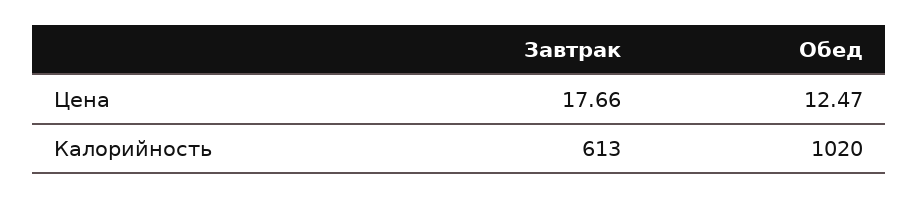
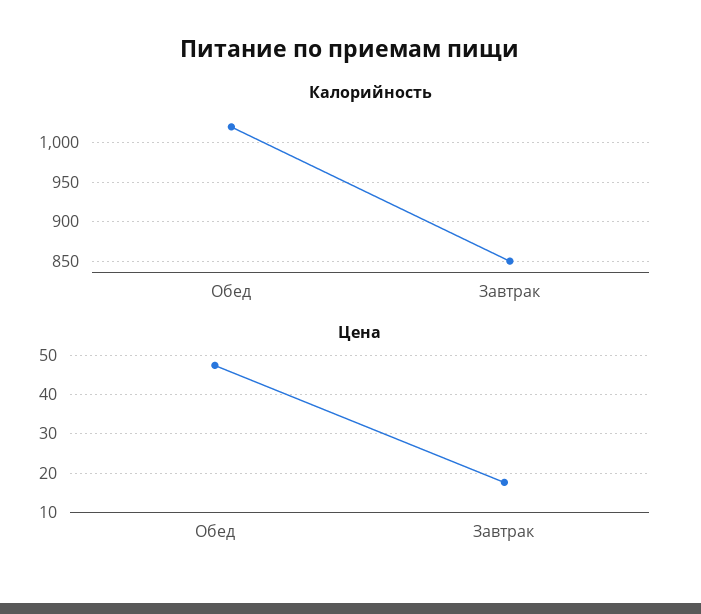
Цена, Обед: 12.47 -> 48
Калорийность, Завтрак: 613 -> 850

